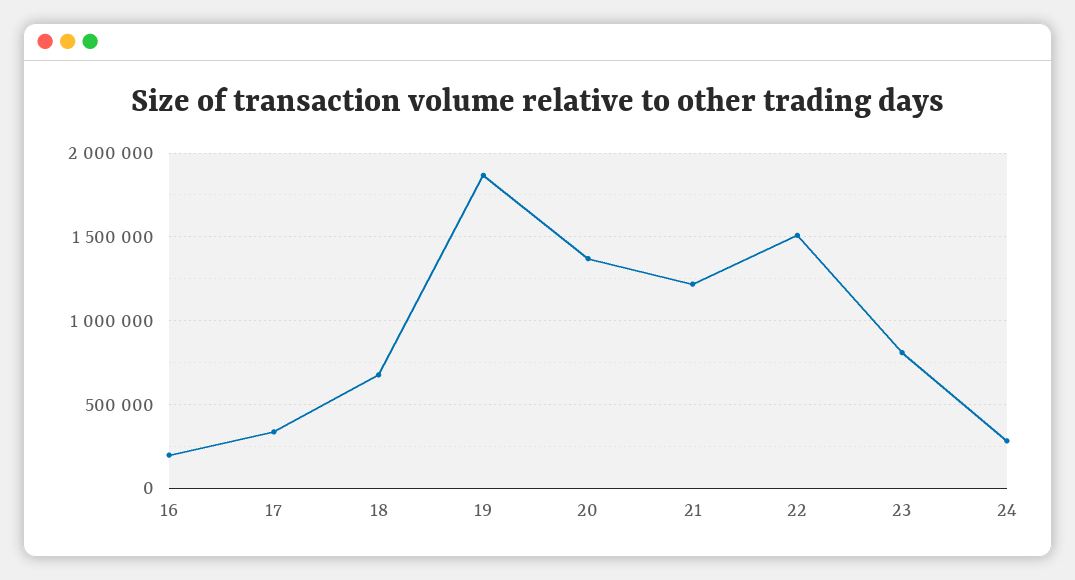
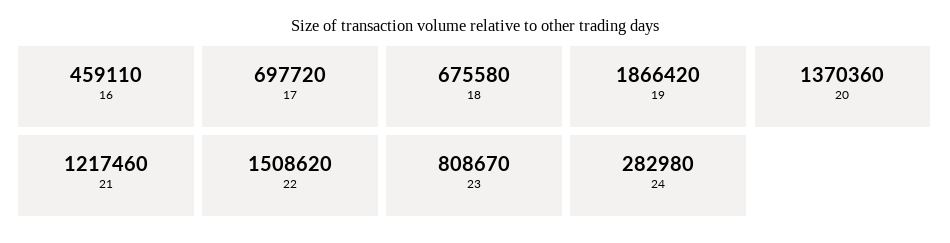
16: 200000 -> 459110
17: 350000 -> 697720

